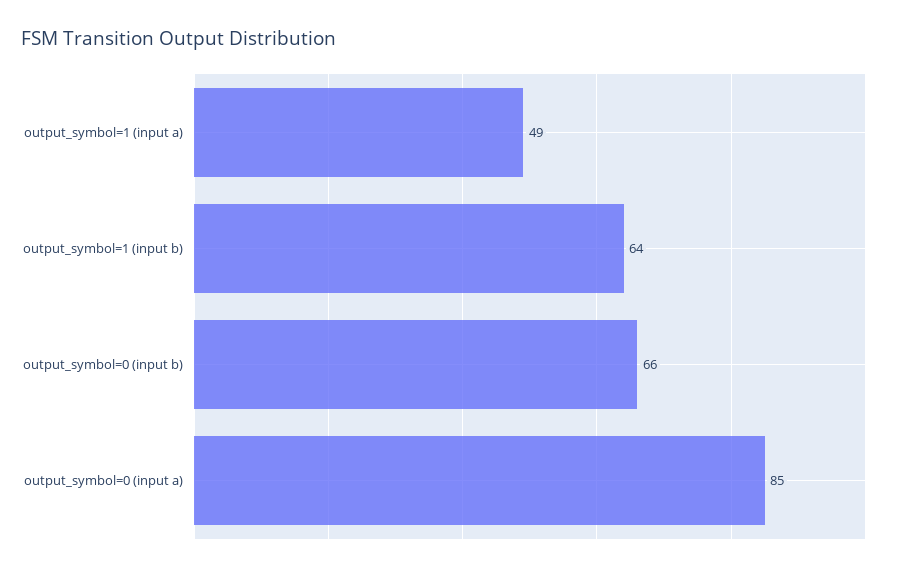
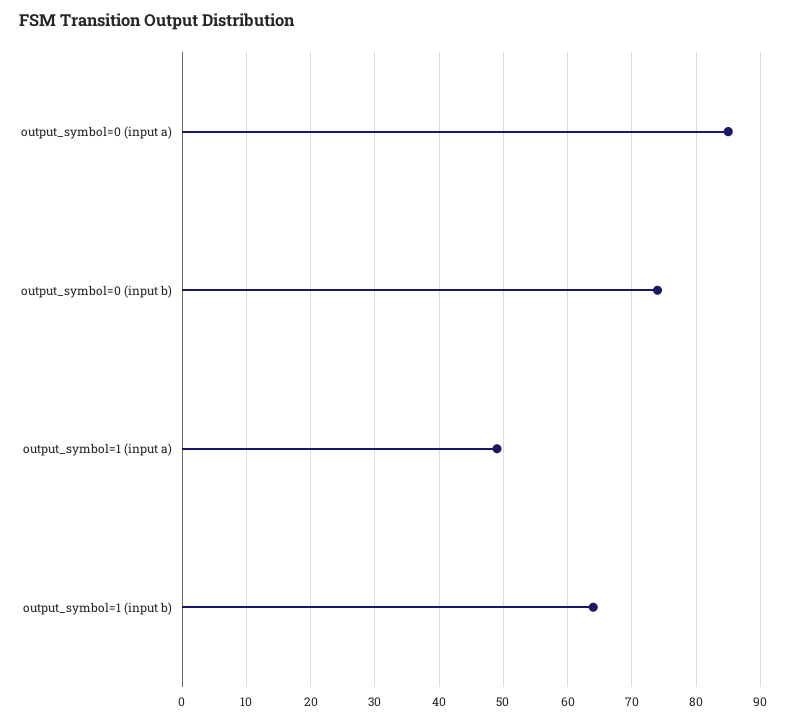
output_symbol=0 (input b): 66 -> 74

